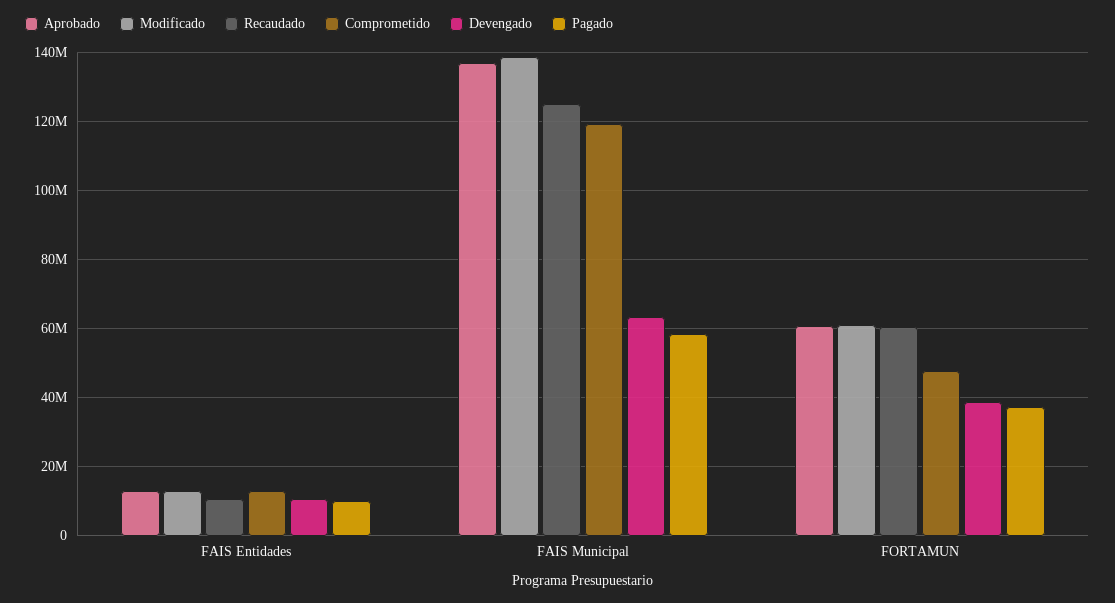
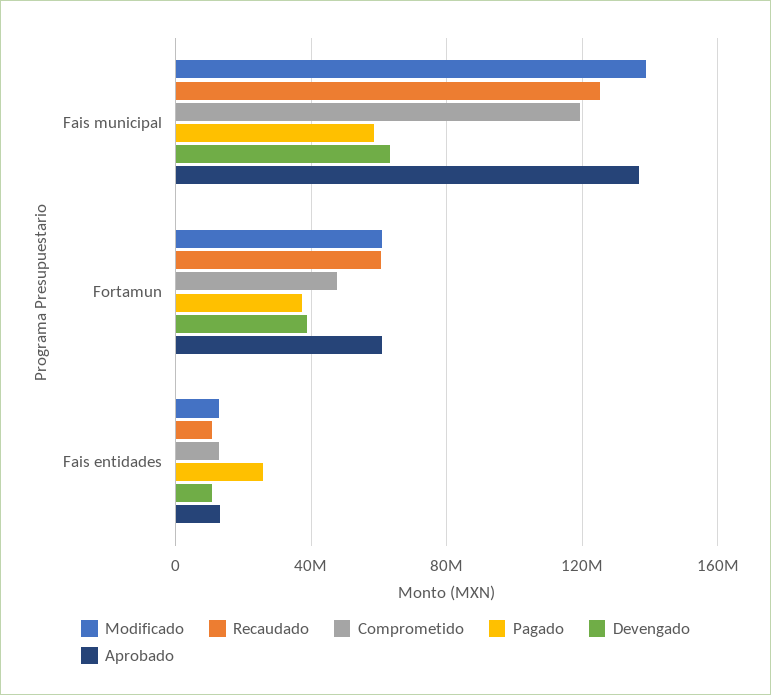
Pagado, FAIS Entidades: 10000000 -> 25000000

